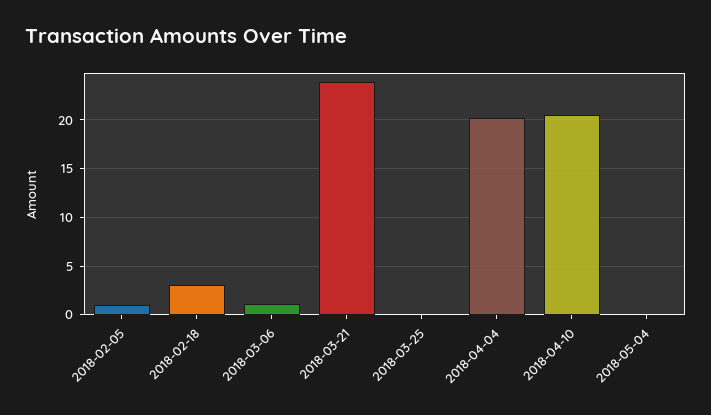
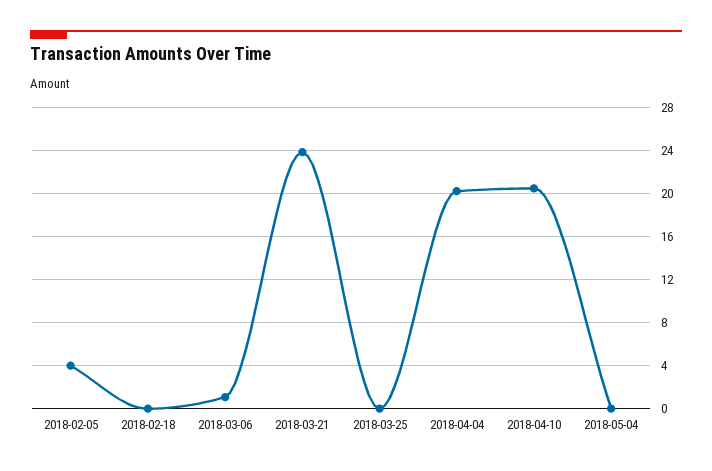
2018-02-05: 1 -> 4
2018-02-18: 3 -> 0

